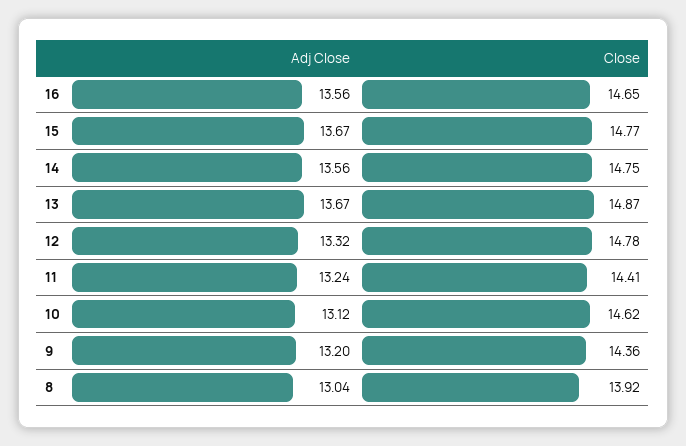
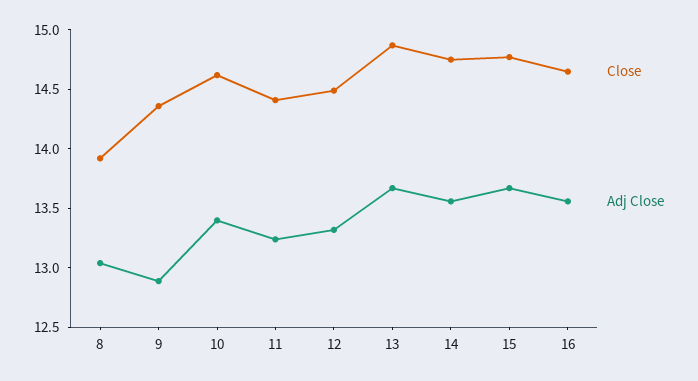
Close, 12: 14.78 -> 14.5
Adj Close, 10: 13.12 -> 13.4
Adj Close, 9: 13.2 -> 12.9

